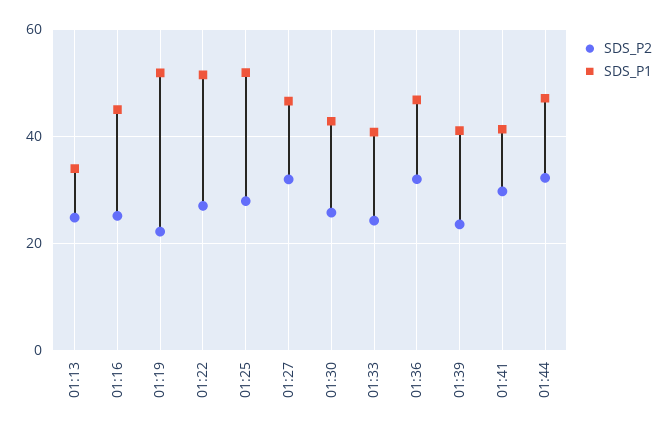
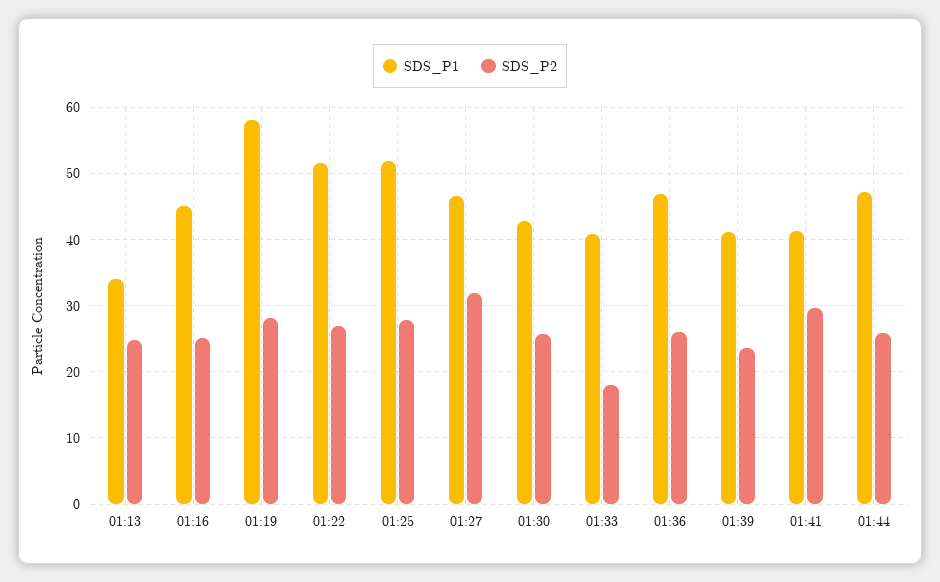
SDS_P2, 01:19: 22 -> 28
SDS_P1, 01:19: 52 -> 58
SDS_P2, 01:33: 24 -> 18
SDS_P2, 01:36: 32 -> 26
SDS_P2, 01:44: 32 -> 26

